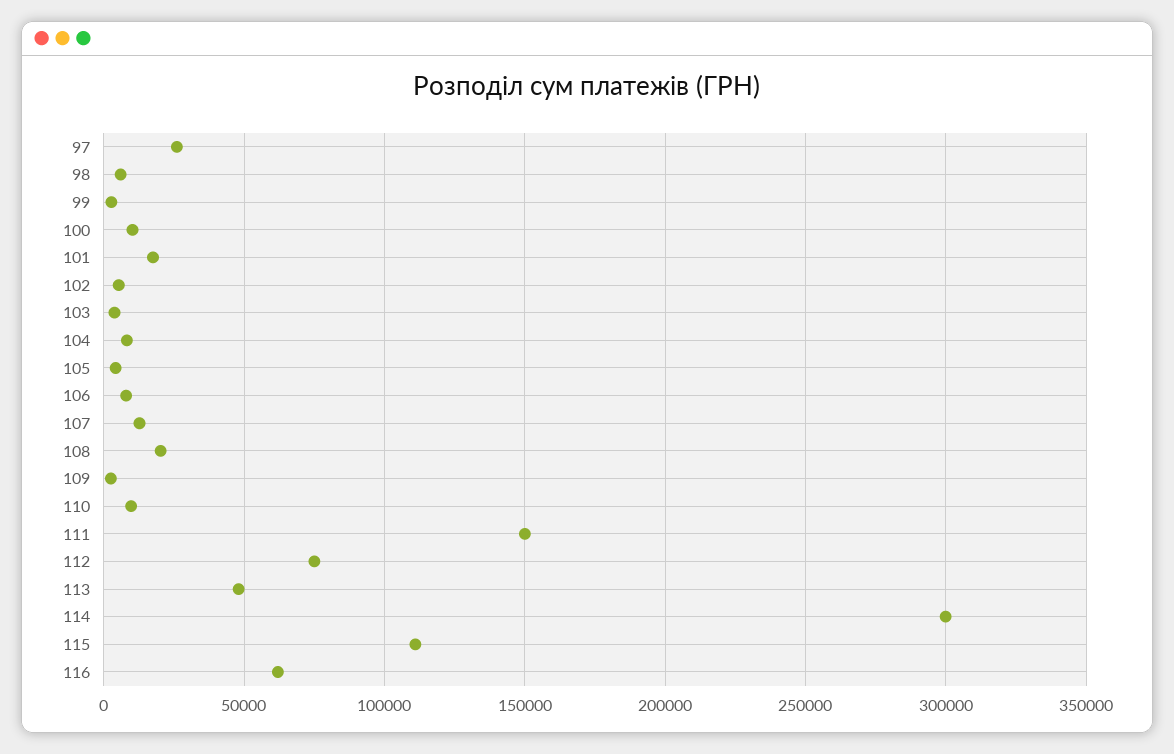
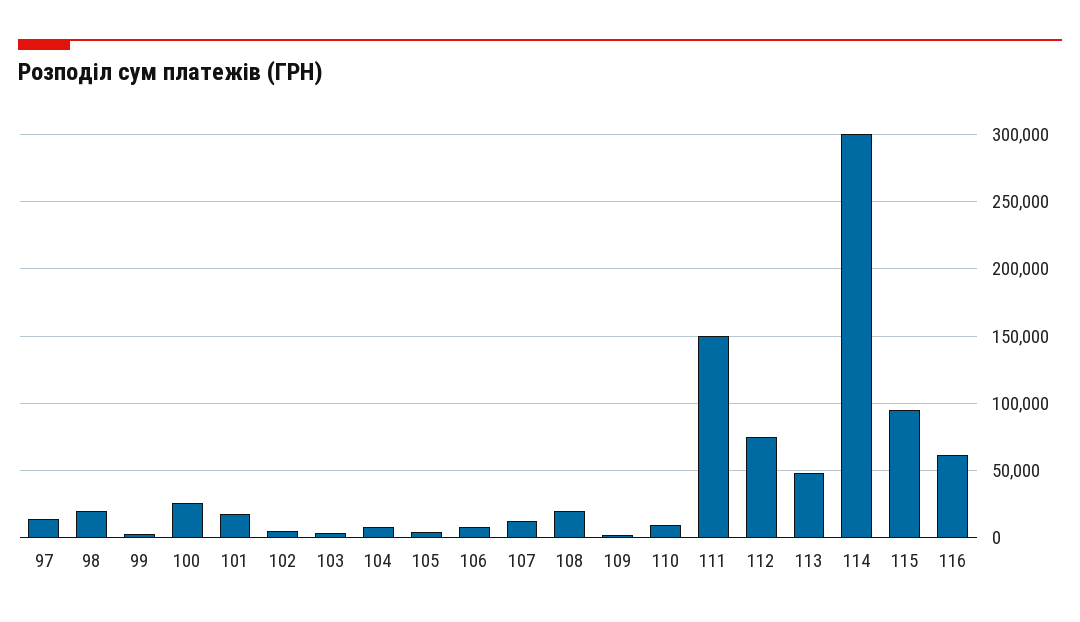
97: 25000 -> 15000
98: 5000 -> 20000
100: 10000 -> 25000
115: 110000 -> 95000

